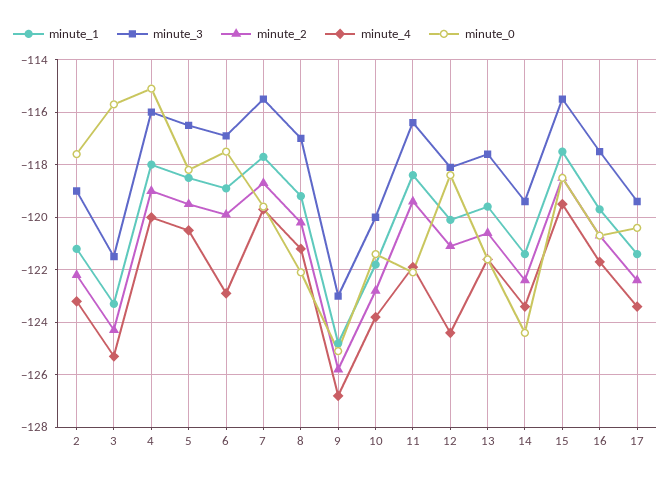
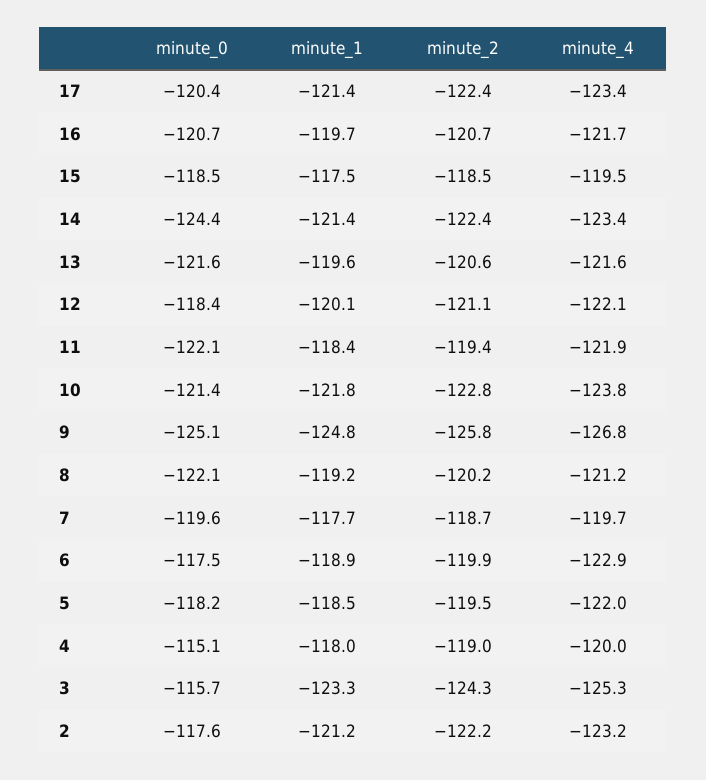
minute_3, 2: -119 -> none
minute_3, 3: -121.5 -> none
minute_3, 4: -116 -> none
minute_3, 5: -116.5 -> none
minute_4, 5: -120.5 -> -122
minute_3, 6: -117 -> none
minute_3, 7: -115.5 -> none
minute_3, 8: -117 -> none
minute_3, 9: -123 -> none
minute_3, 10: -120 -> none
minute_3, 11: -116.5 -> none
minute_3, 12: -118 -> none
minute_4, 12: -124.5 -> -122.1
minute_3, 13: -117.5 -> none
minute_3, 14: -119.5 -> none
minute_3, 15: -115.5 -> none
minute_3, 16: -117.5 -> none
minute_3, 17: -119.5 -> none

